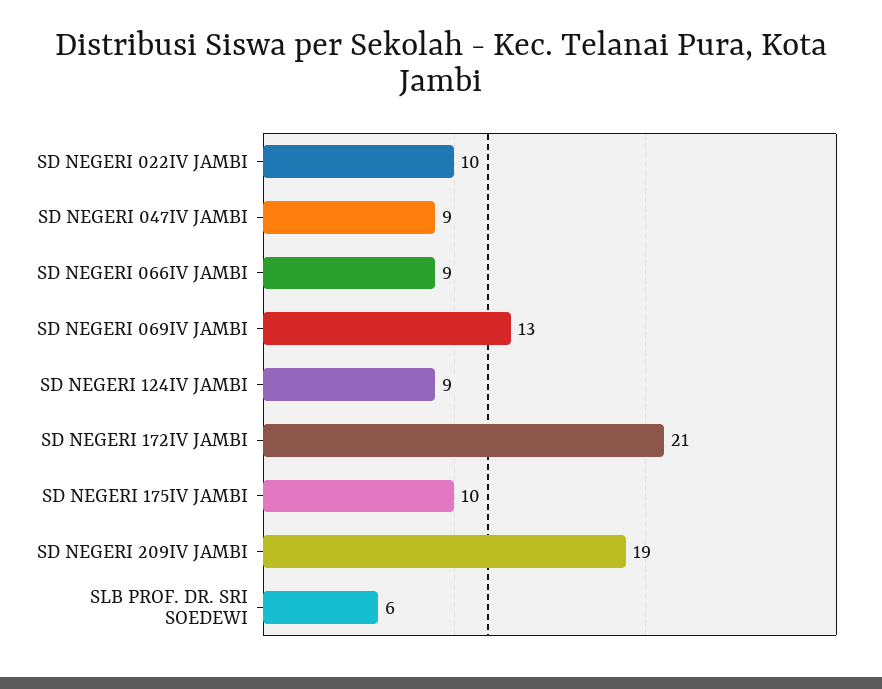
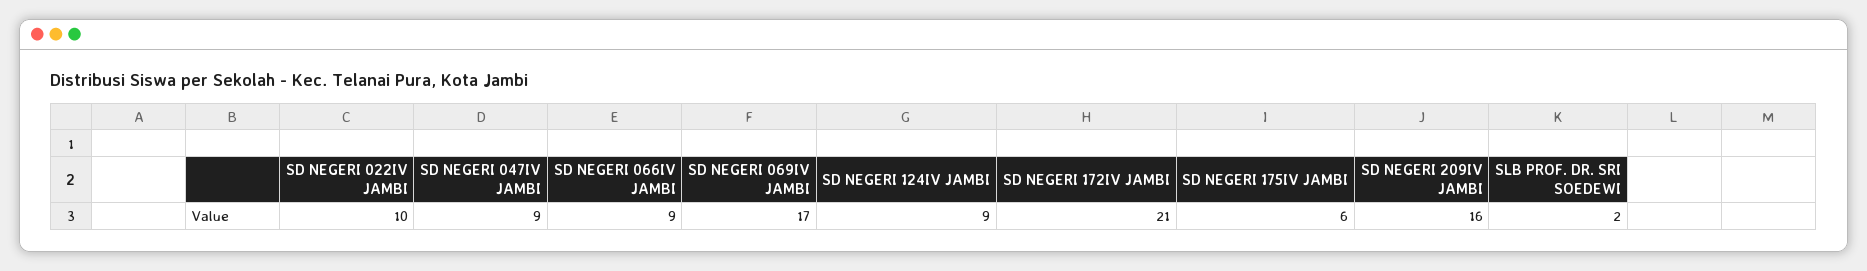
SD NEGERI 069IV JAMBI: 13 -> 17
SD NEGERI 175IV JAMBI: 10 -> 6
SD NEGERI 209IV JAMBI: 19 -> 16
SLB PROF. DR. SRI SOEDEWI: 6 -> 2

